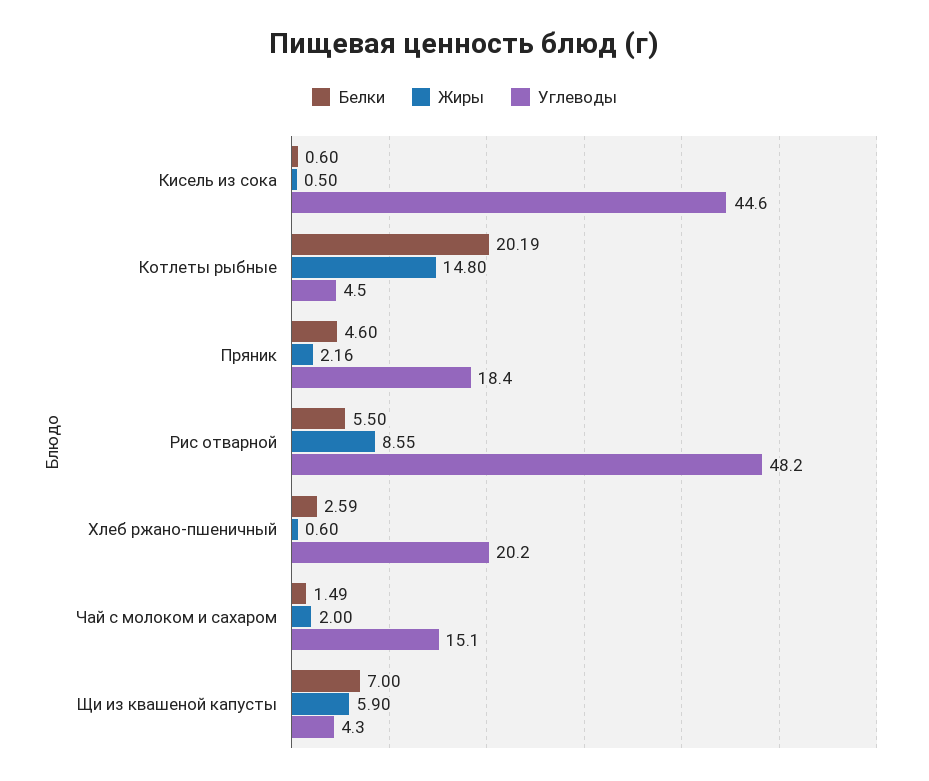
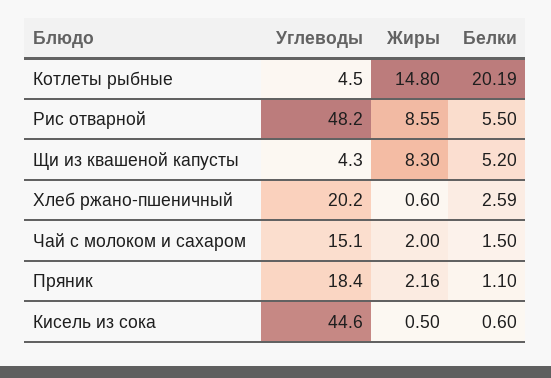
Белки, Пряник: 4.6 -> 1.1
Белки, Чай с молоком и сахаром: 1.49 -> 1.5
Белки, Щи из квашеной капусты: 7 -> 5.2
Жиры, Щи из квашеной капусты: 5.9 -> 8.3

